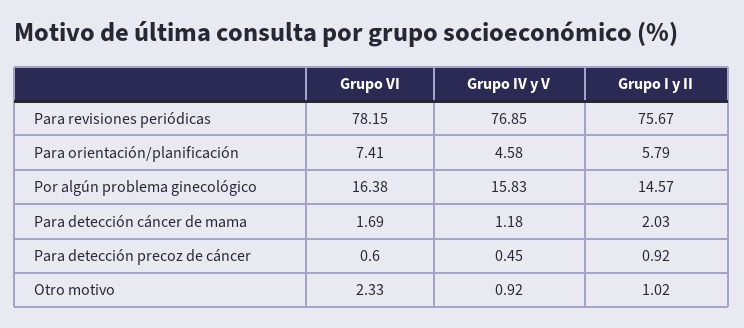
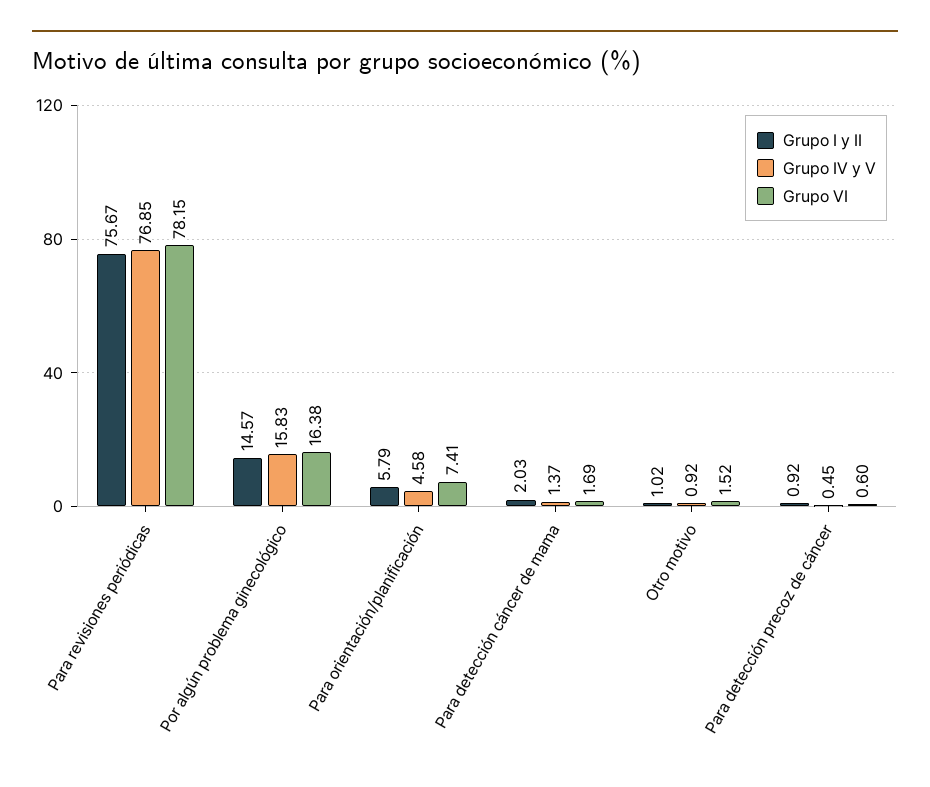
Grupo IV y V, Para detección cáncer de mama: 1.18 -> 1.37
Grupo VI, Otro motivo: 2.33 -> 1.52

